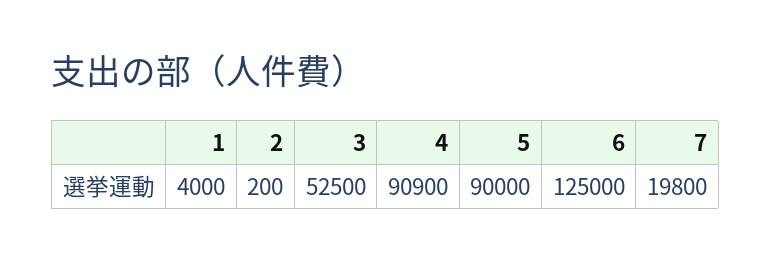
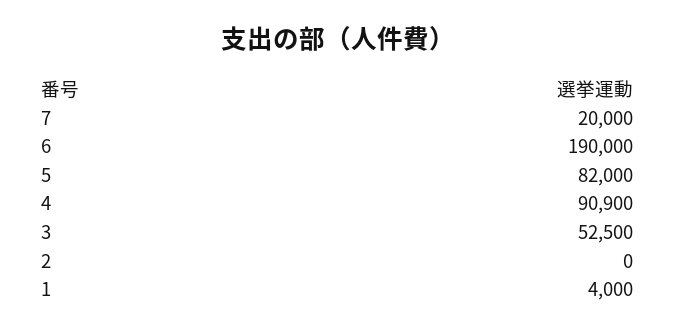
2: 200 -> 0
5: 90000 -> 82000
6: 125000 -> 190000
7: 19800 -> 20000

